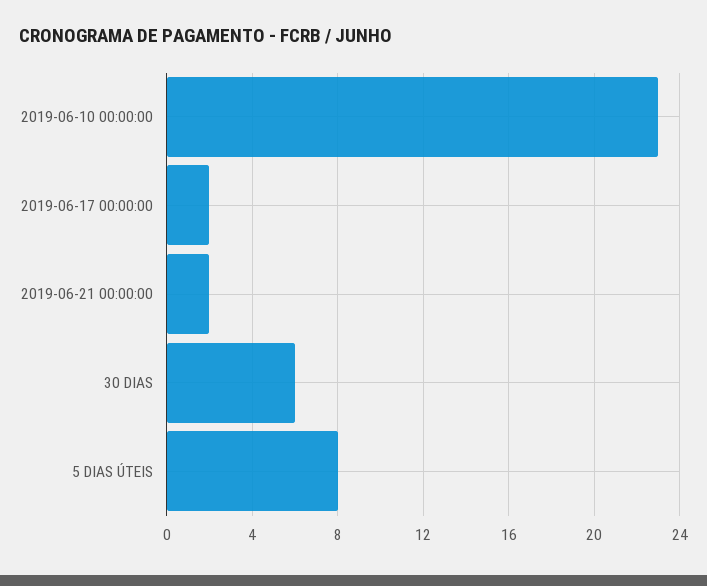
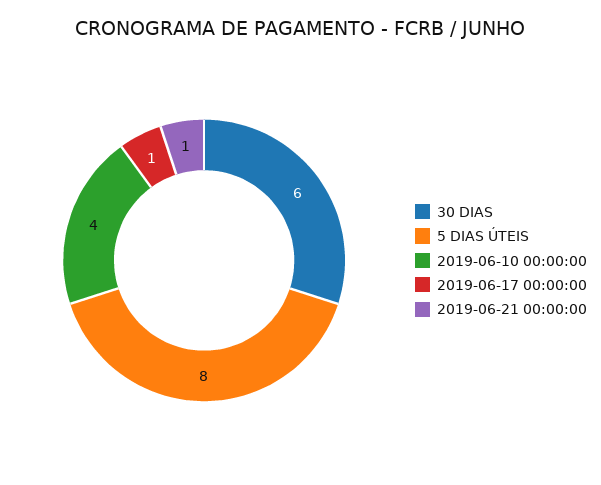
2019-06-10 00:00:00: 23 -> 4
2019-06-17 00:00:00: 2 -> 1
2019-06-21 00:00:00: 2 -> 1

